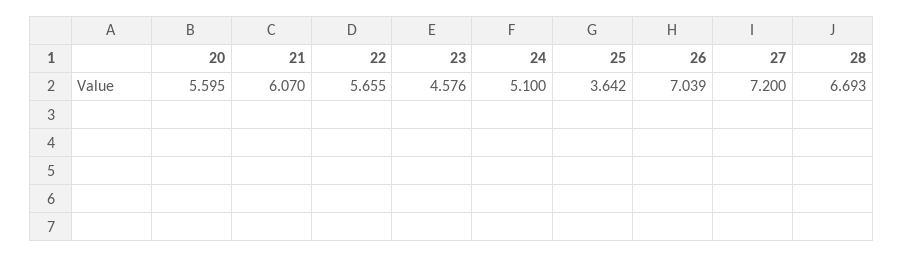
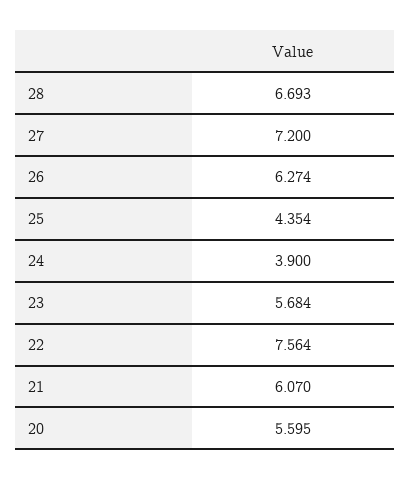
22: 5.655 -> 7.564
23: 4.576 -> 5.684
24: 5.1 -> 3.9
25: 3.642 -> 4.354
26: 7.039 -> 6.274

